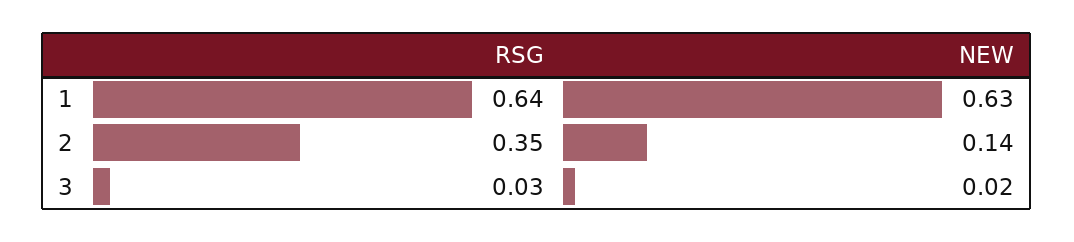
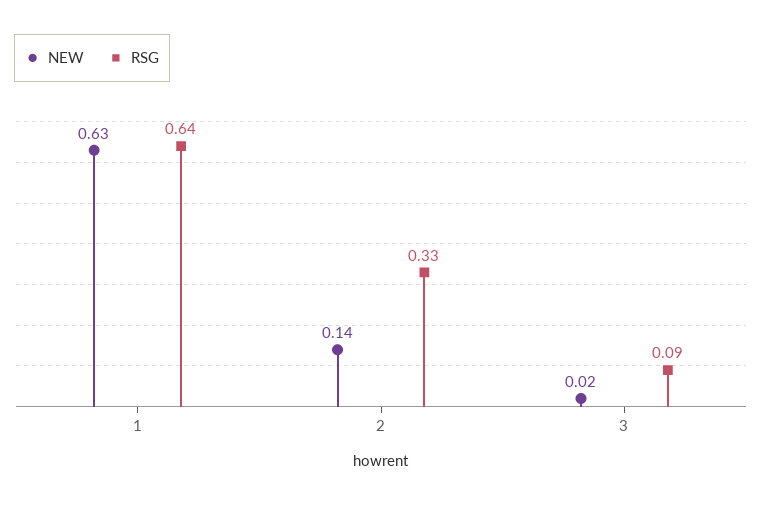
RSG, 2: 0.35 -> 0.33
RSG, 3: 0.03 -> 0.09

